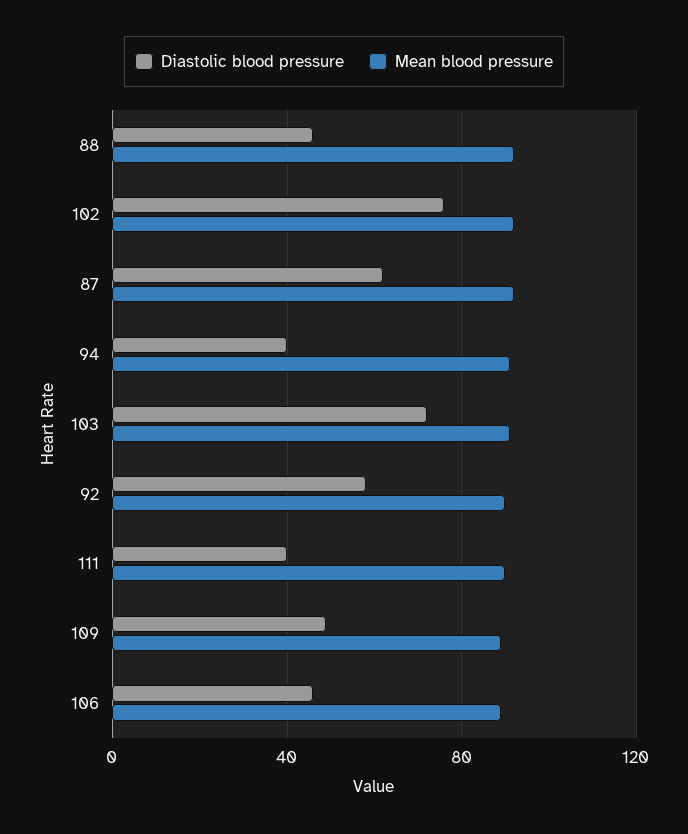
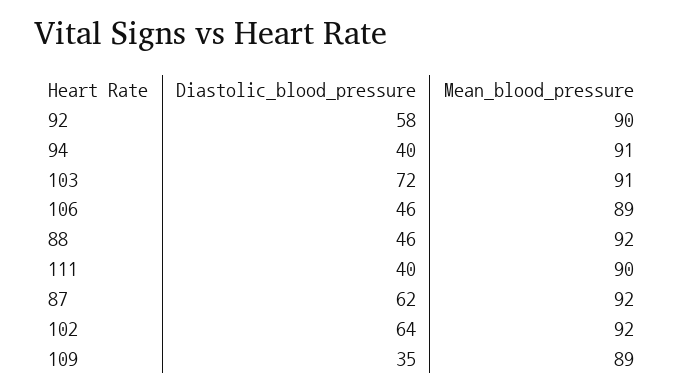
Diastolic blood pressure, 102: 75 -> 64
Diastolic blood pressure, 109: 50 -> 35

